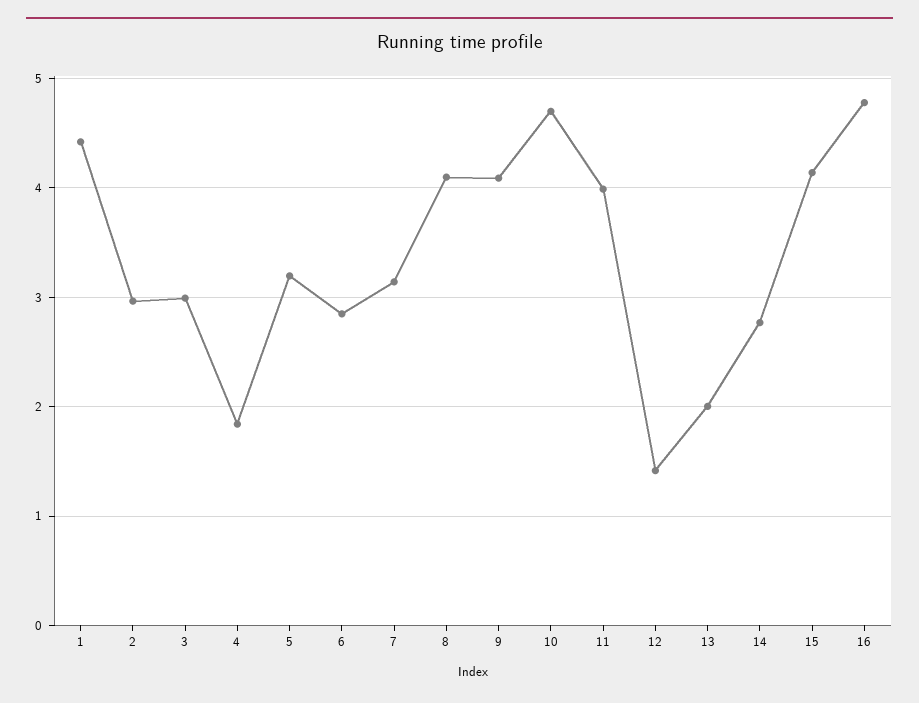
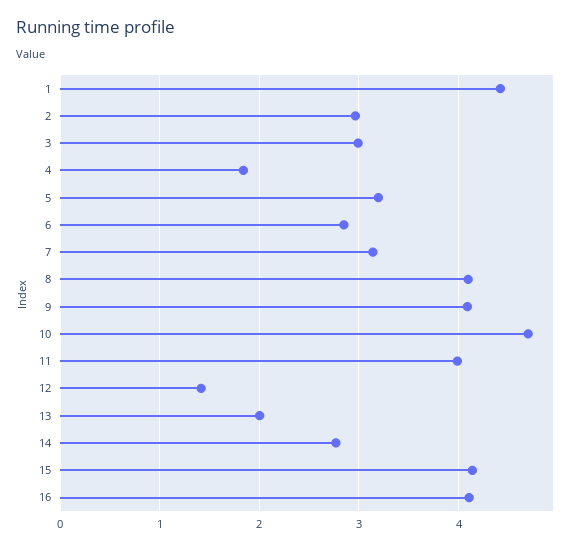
16: 4.8 -> 4.1

